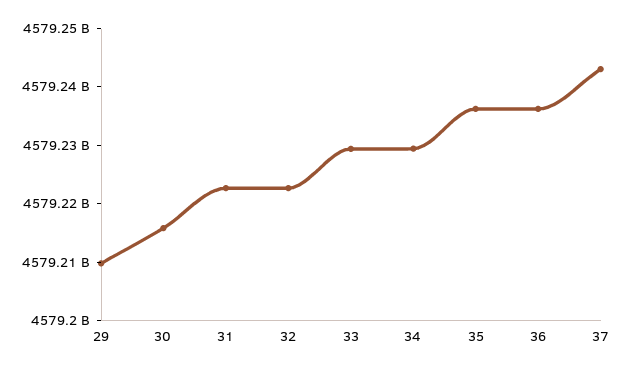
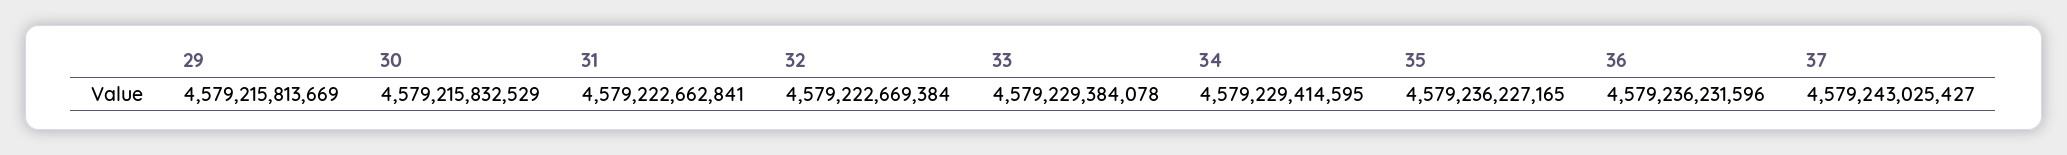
29: 4579210000000 -> 4579215813669

